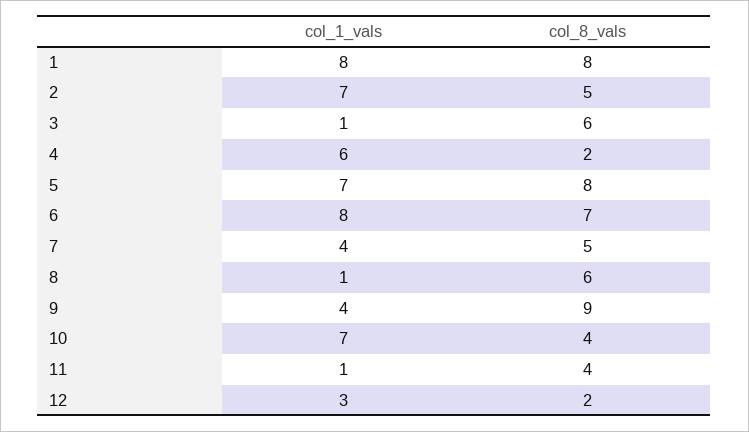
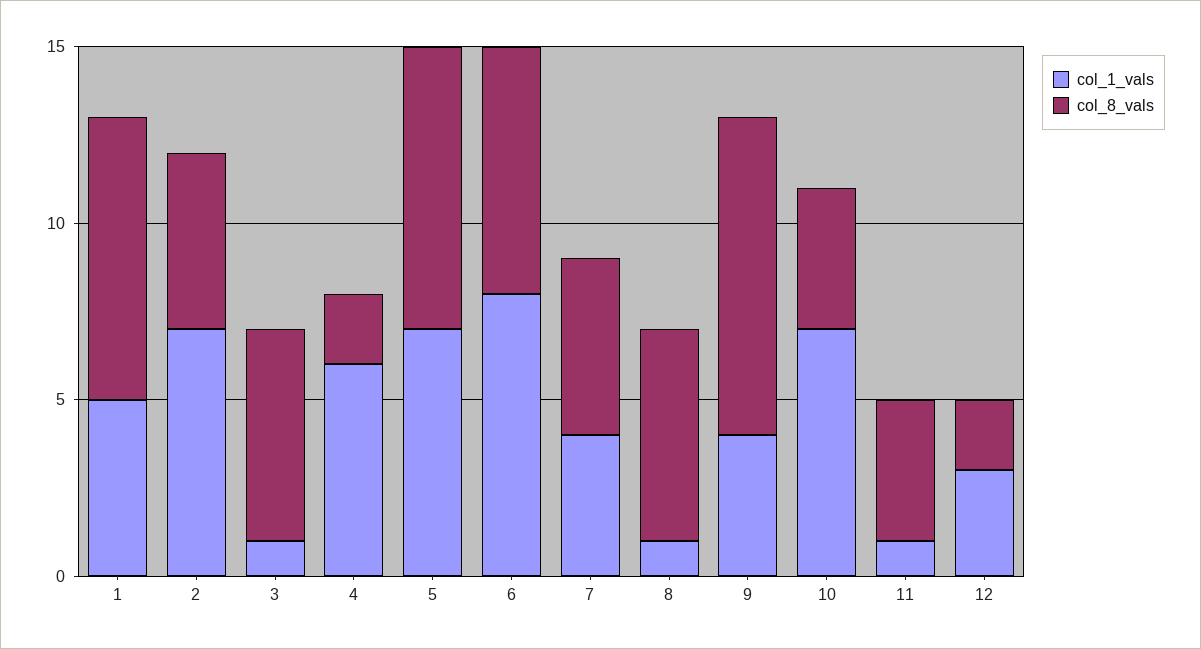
col_1_vals, 1: 8 -> 5

